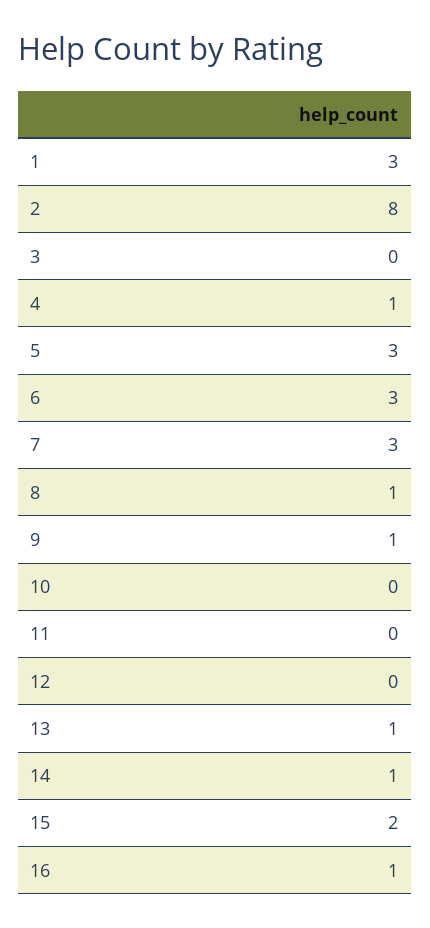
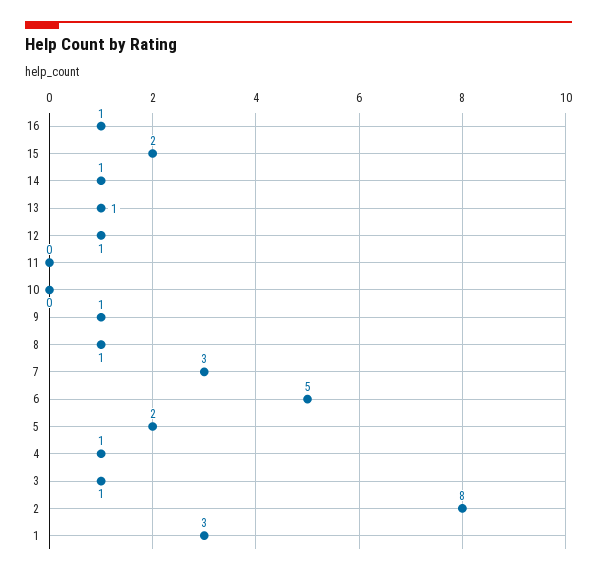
3: 0 -> 1
5: 3 -> 2
6: 3 -> 5
12: 0 -> 1

